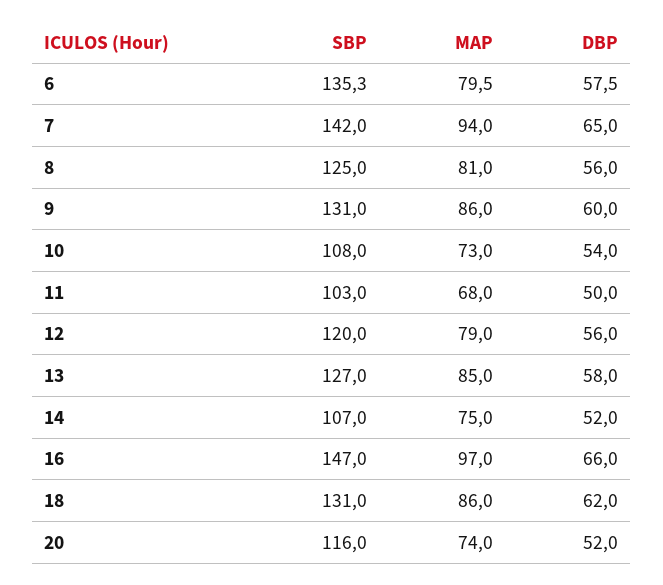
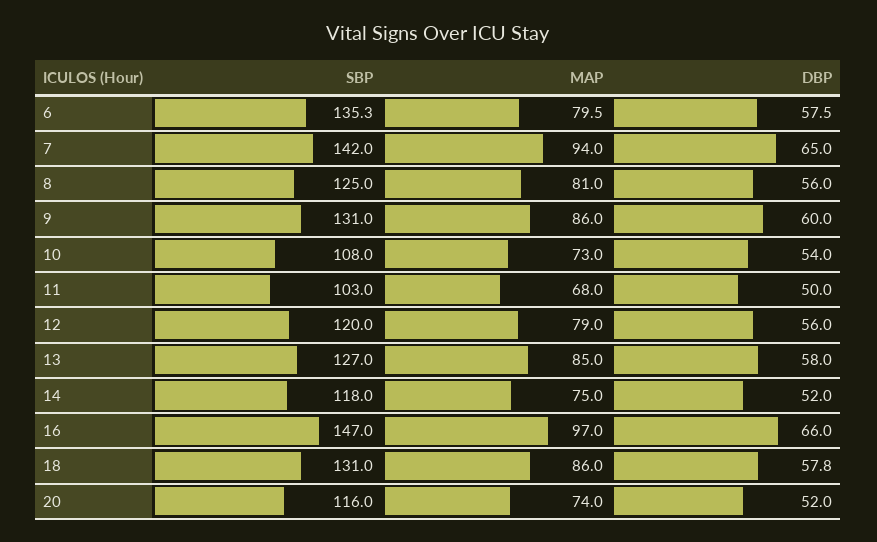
SBP, 14: 107 -> 118
DBP, 18: 62 -> 57.8

